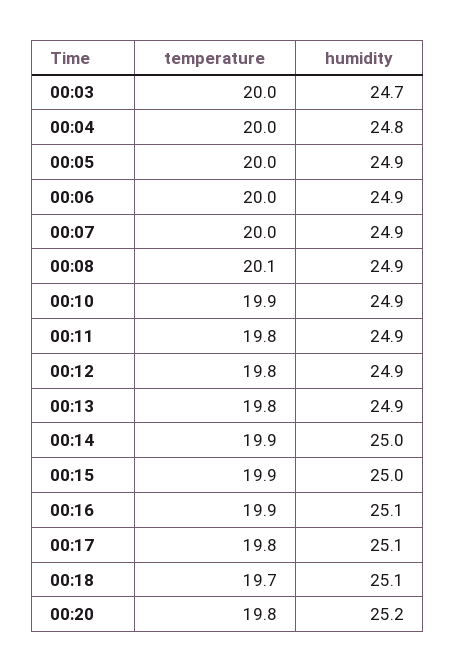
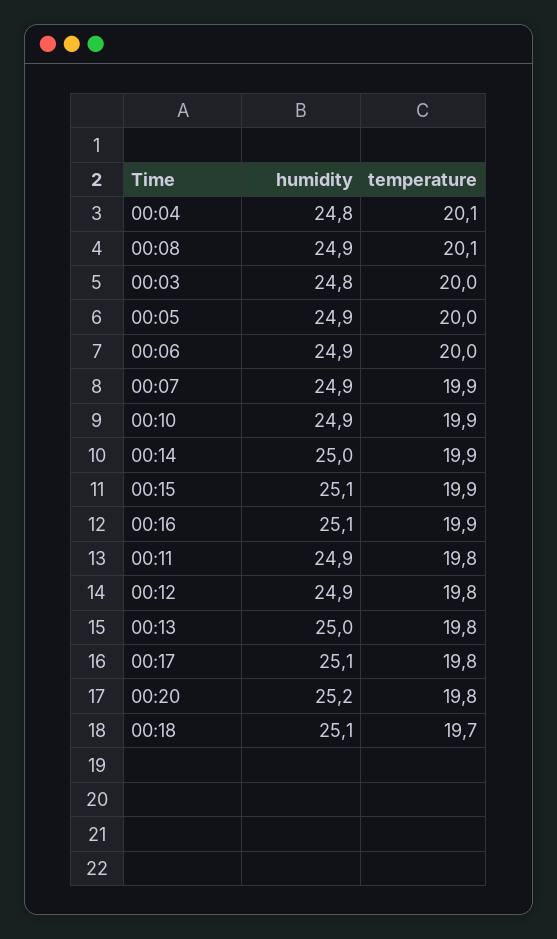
humidity, 00:03: 24.7 -> 24.8
temperature, 00:04: 20 -> 20.1
temperature, 00:07: 20 -> 19.9
humidity, 00:13: 24.9 -> 25
humidity, 00:15: 25 -> 25.1

